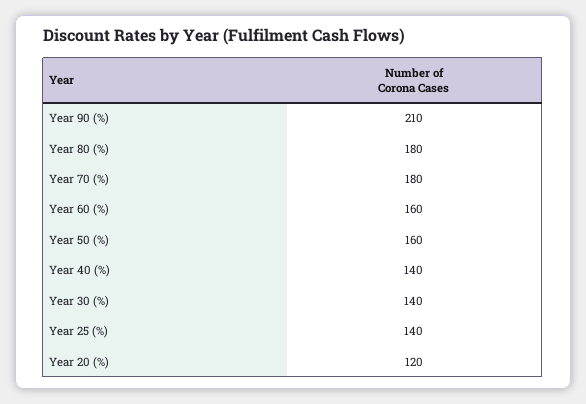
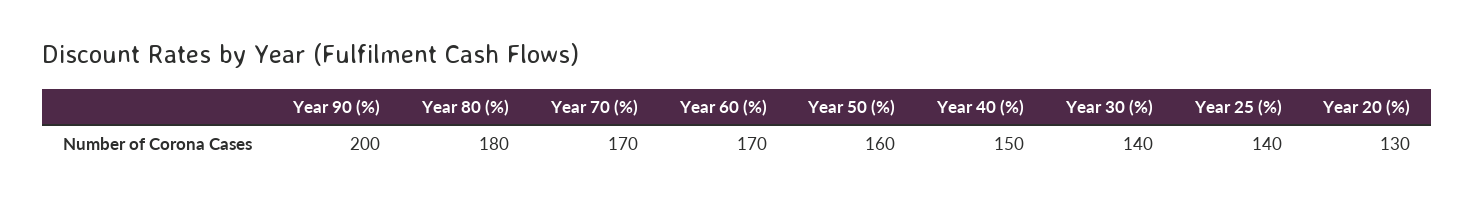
Year 90 (%): 210 -> 200
Year 70 (%): 180 -> 170
Year 60 (%): 160 -> 170
Year 40 (%): 140 -> 150
Year 20 (%): 120 -> 130

